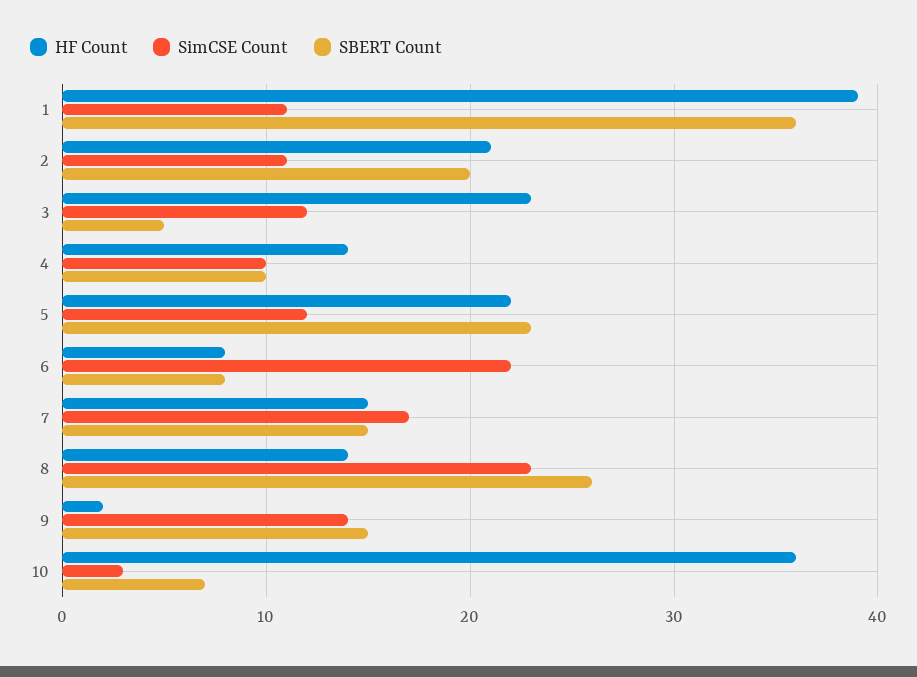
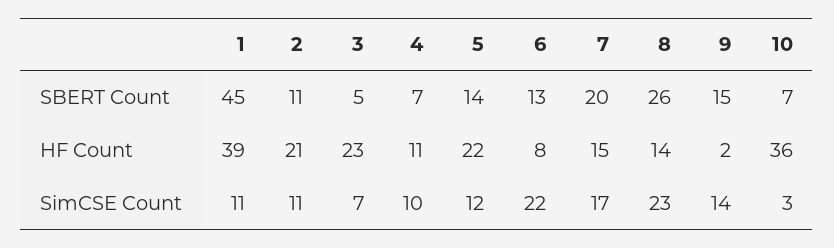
SBERT Count, 1: 36 -> 45
SBERT Count, 2: 20 -> 11
SimCSE Count, 3: 12 -> 7
HF Count, 4: 14 -> 11
SBERT Count, 4: 10 -> 7
SBERT Count, 5: 23 -> 14
SBERT Count, 6: 8 -> 13
SBERT Count, 7: 15 -> 20

